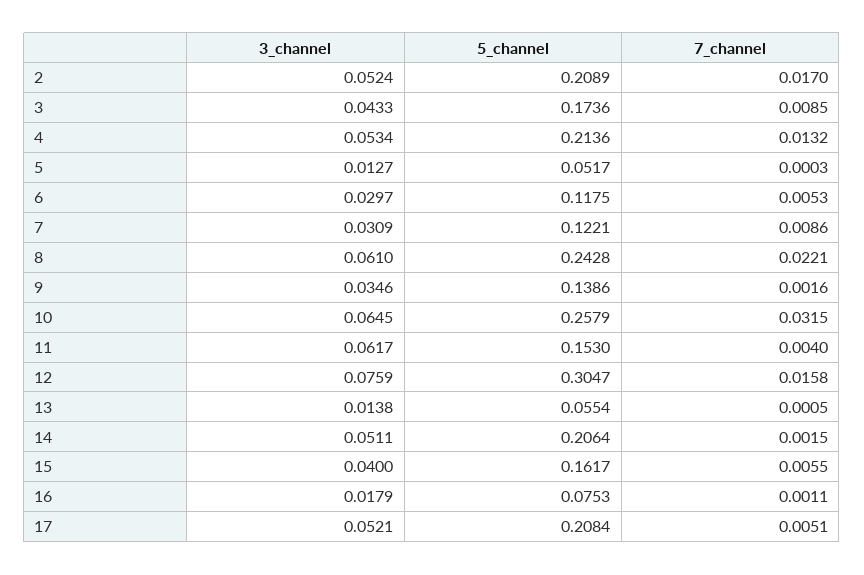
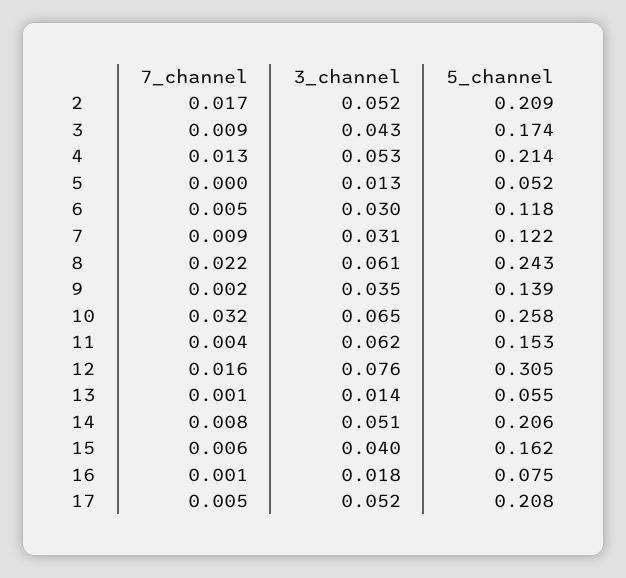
7_channel, 14: 0.0015 -> 0.008

